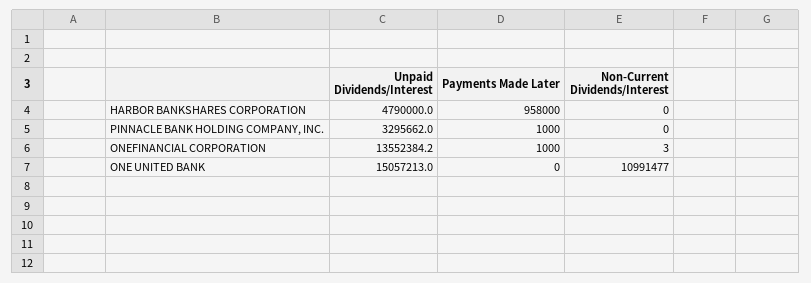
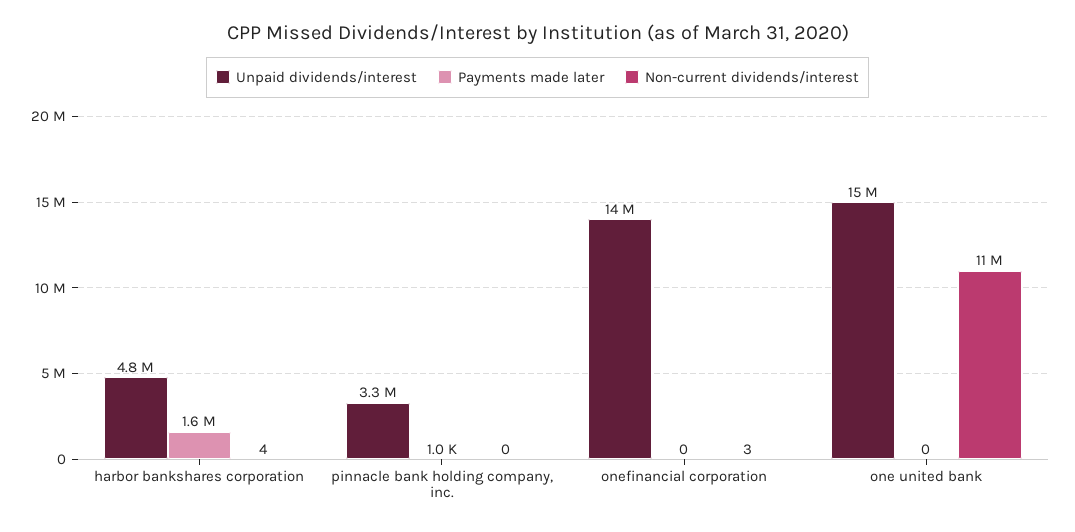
Payments Made Later, HARBOR BANKSHARES CORPORATION: 958000 -> 1600000
Non-Current Dividends/Interest, HARBOR BANKSHARES CORPORATION: 0 -> 4
Payments Made Later, ONEFINANCIAL CORPORATION: 1000 -> 0

